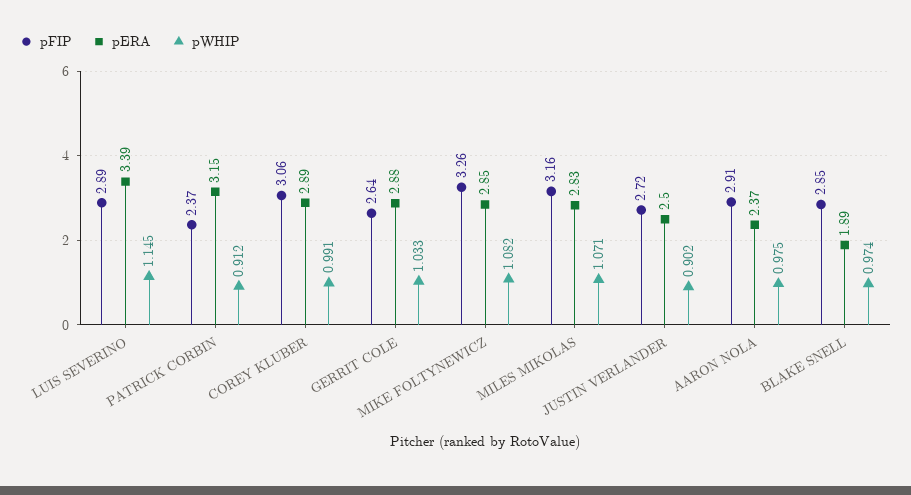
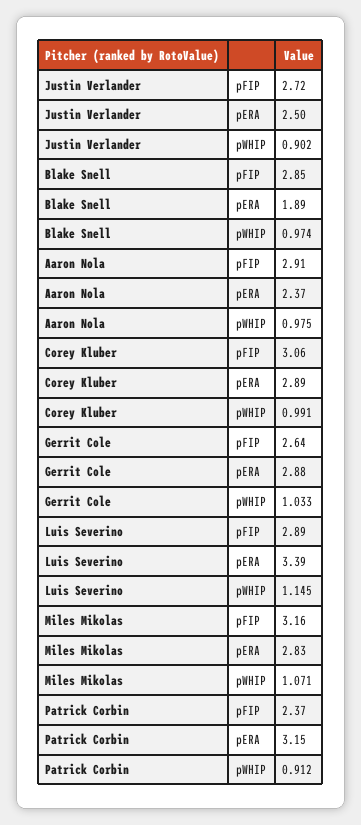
pFIP, MIKE FOLTYNEWICZ: 3.26 -> none
pERA, MIKE FOLTYNEWICZ: 2.85 -> none
pWHIP, MIKE FOLTYNEWICZ: 1.082 -> none

